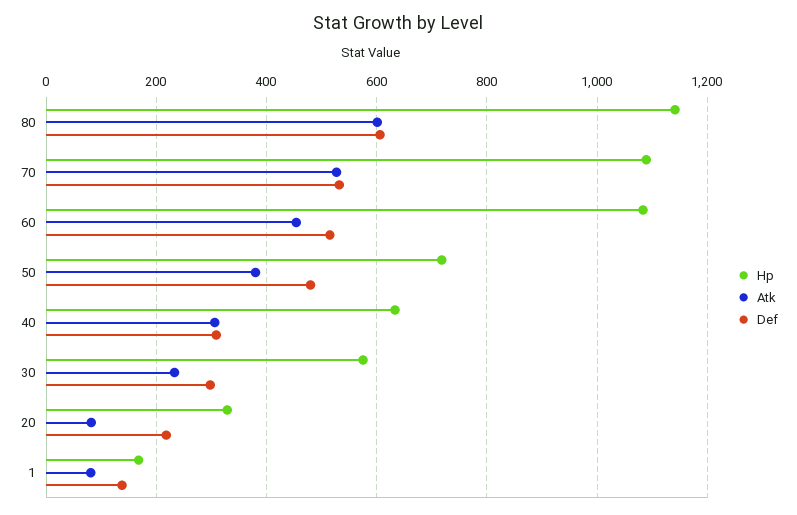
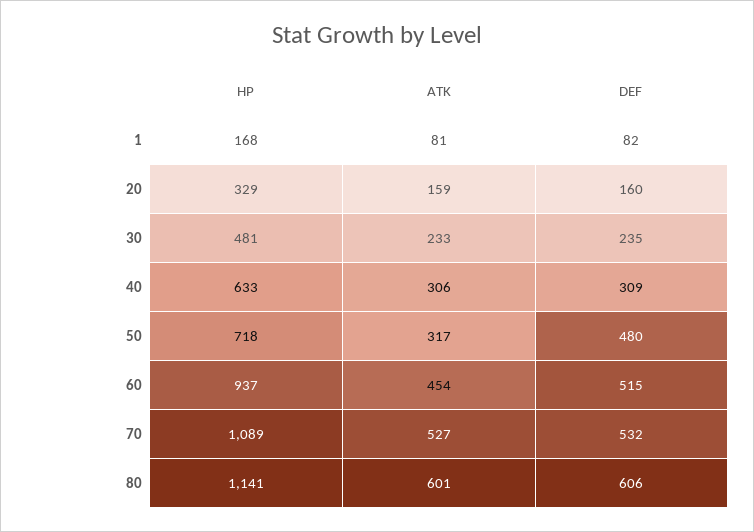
Hp, 60: 1080 -> 937
Atk, 50: 380 -> 317
Hp, 30: 580 -> 481
Def, 30: 300 -> 235
Atk, 20: 80 -> 159
Def, 20: 220 -> 160
Def, 1: 140 -> 82

